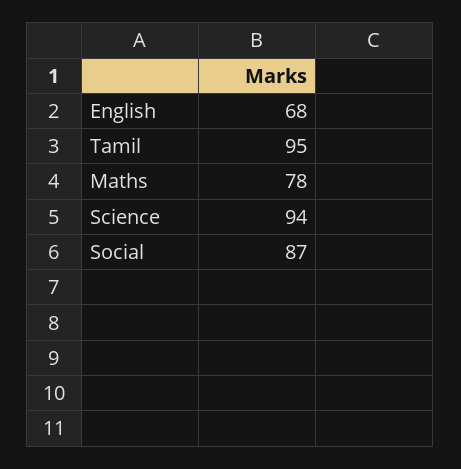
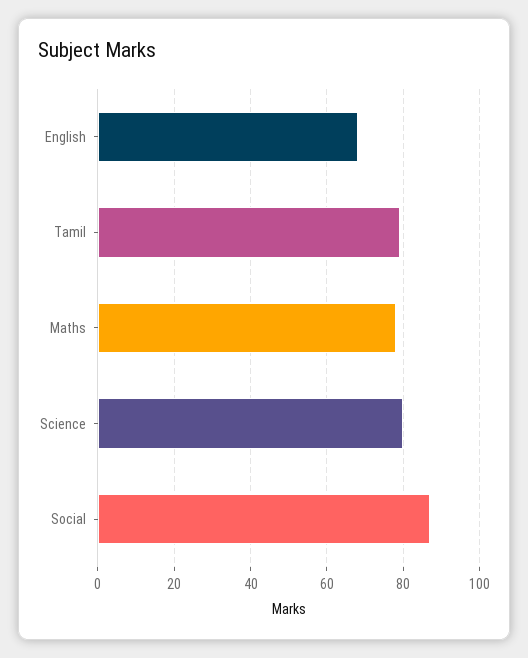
Tamil: 95 -> 80
Science: 94 -> 80

